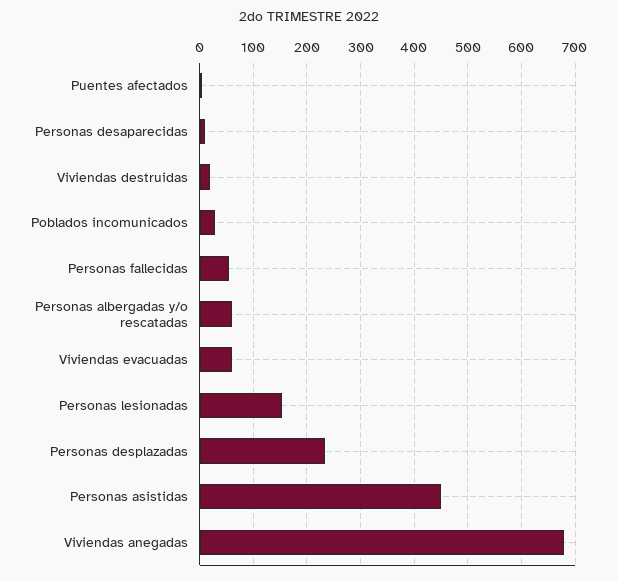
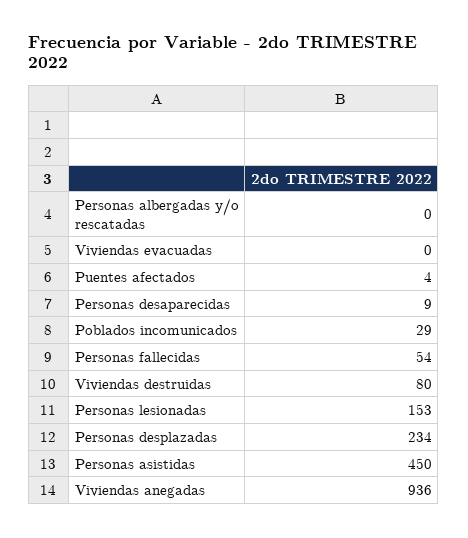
Viviendas destruidas: 20 -> 80
Personas albergadas y/o rescatadas: 60 -> 0
Viviendas evacuadas: 60 -> 0
Viviendas anegadas: 680 -> 936

